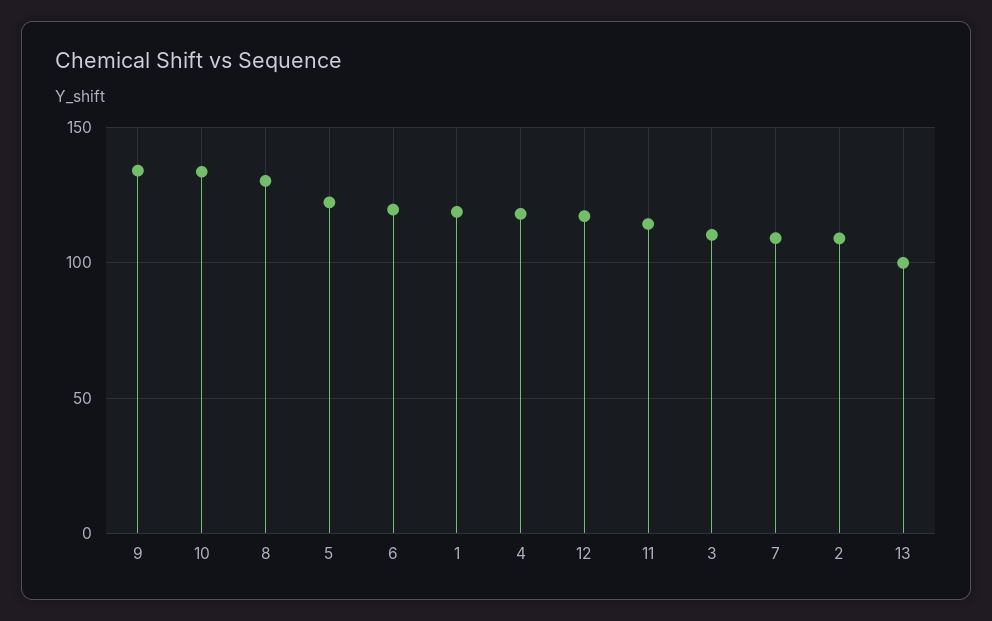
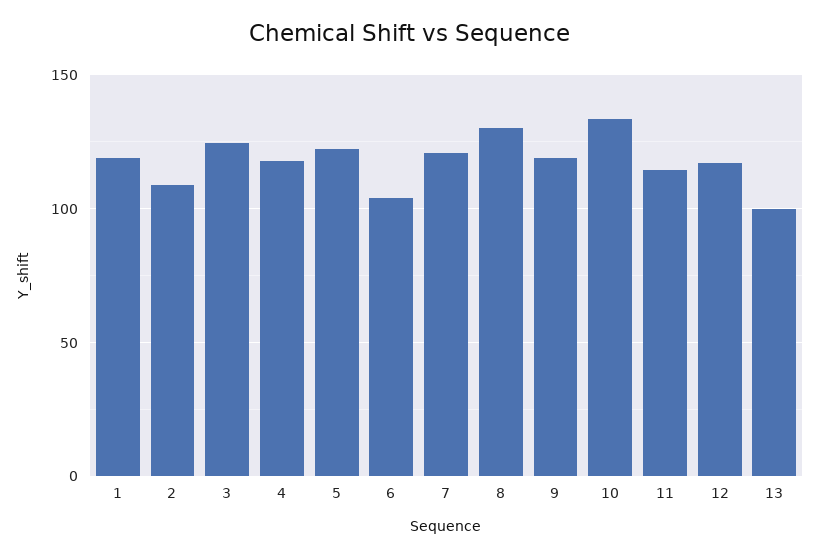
9: 135 -> 120
6: 120 -> 105
3: 110 -> 125
7: 110 -> 120

